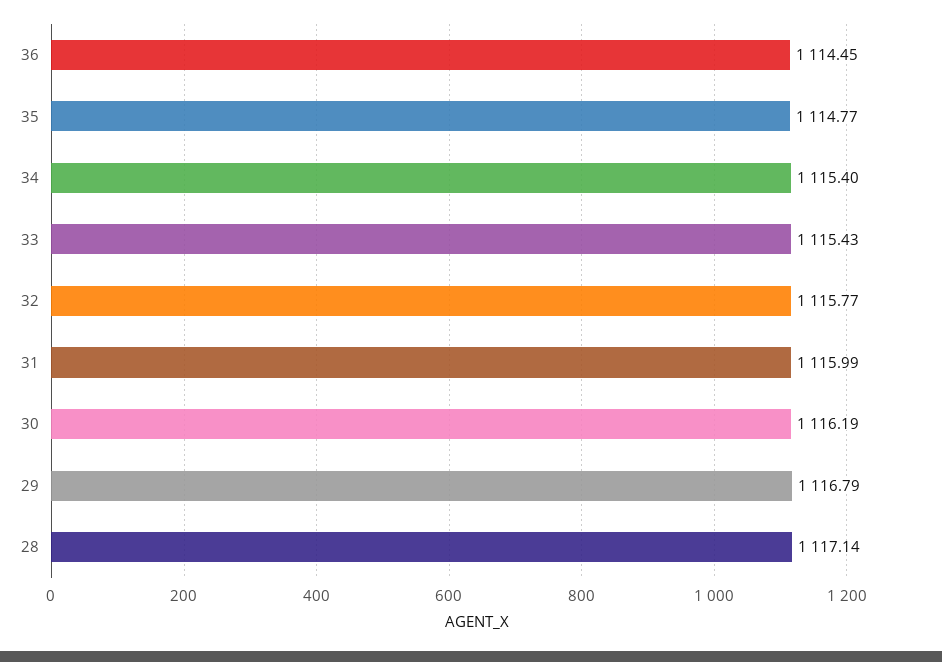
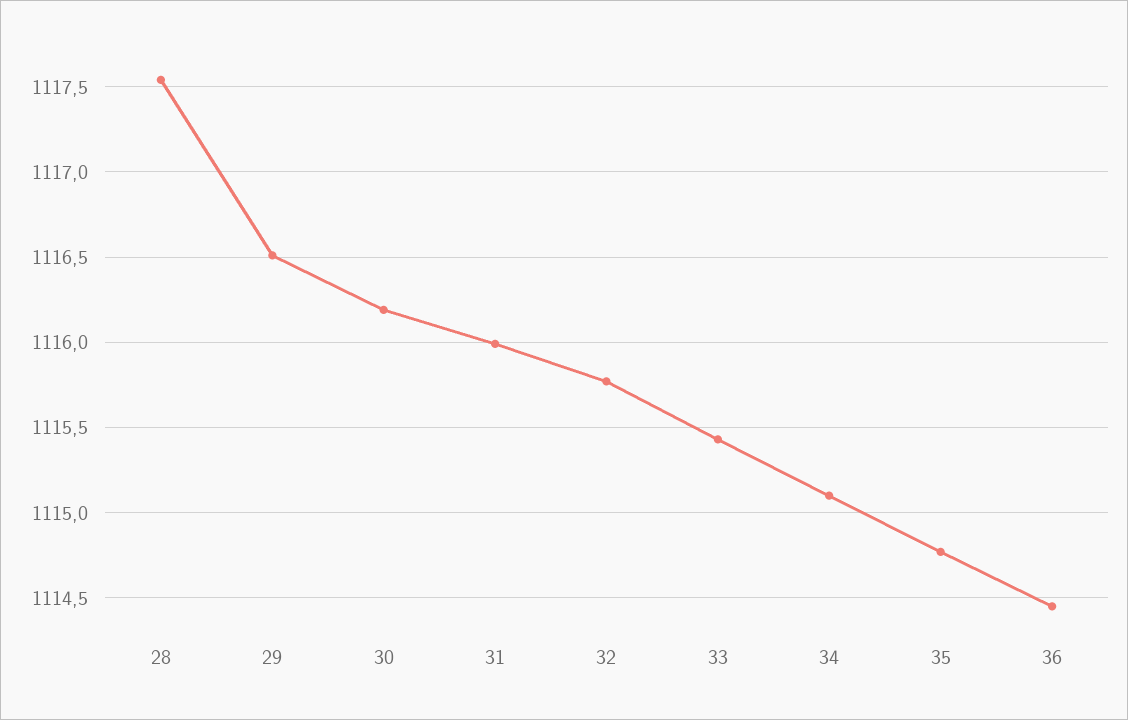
34: 1115.4 -> 1115.1
29: 1116.79 -> 1116.5
28: 1117.14 -> 1117.55

